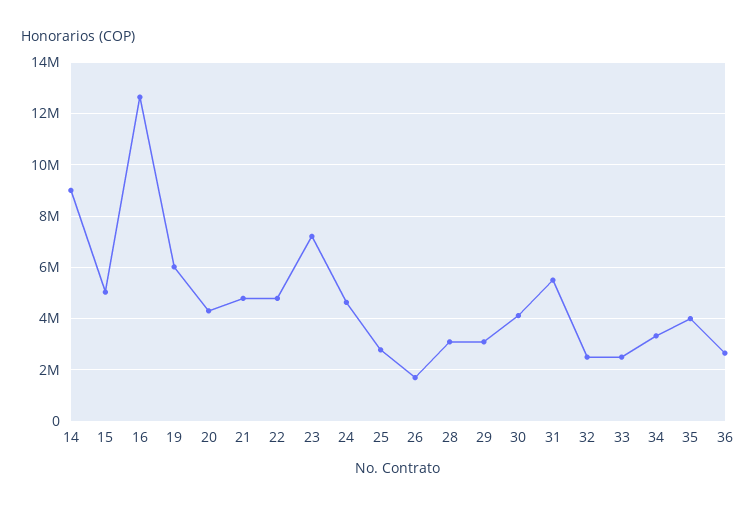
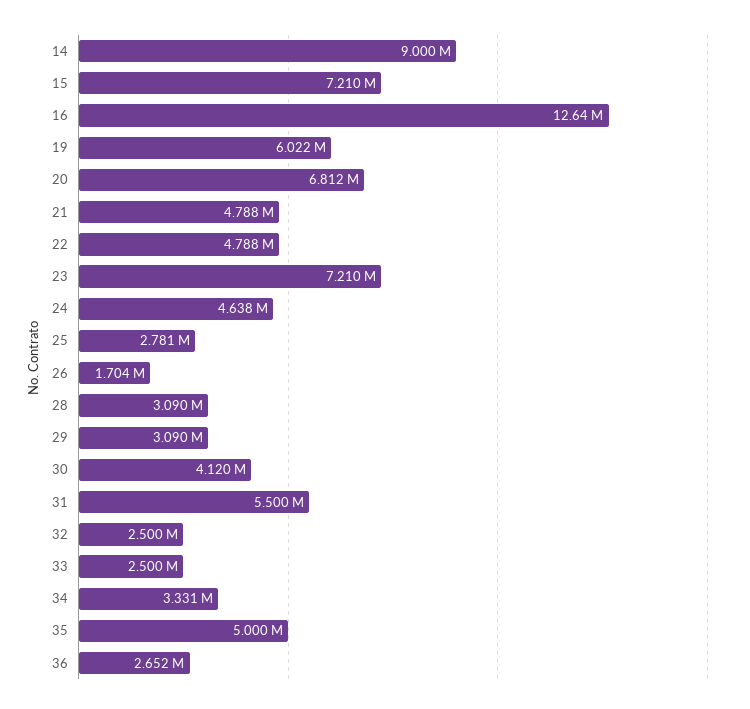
15: 5000000 -> 7210000
20: 4250000 -> 6812000
35: 4000000 -> 5000000

